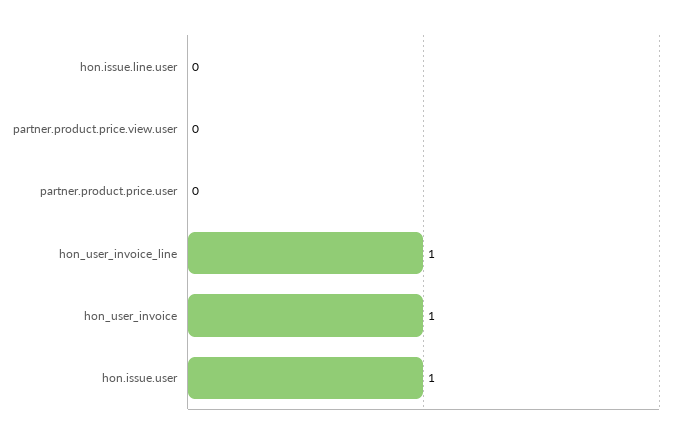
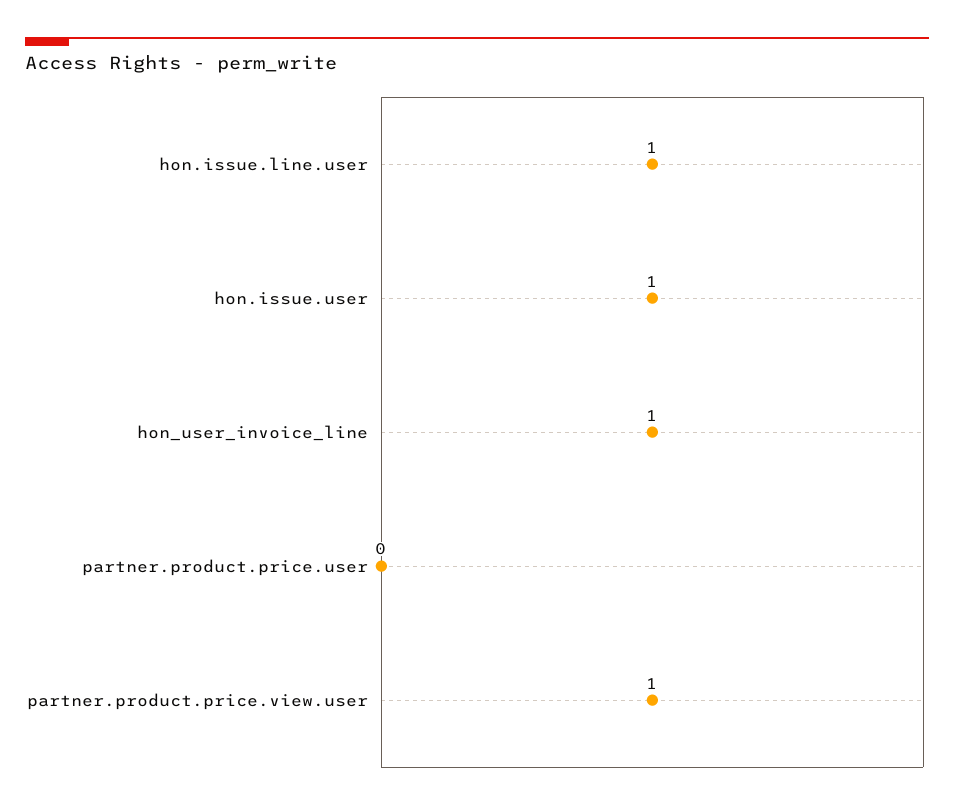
hon.issue.line.user: 0 -> 1
partner.product.price.view.user: 0 -> 1
hon_user_invoice: 1 -> none

